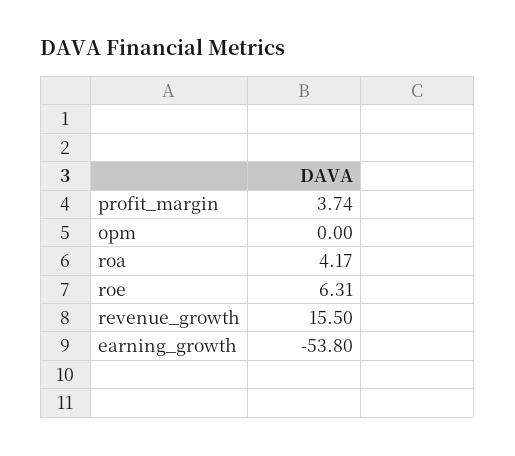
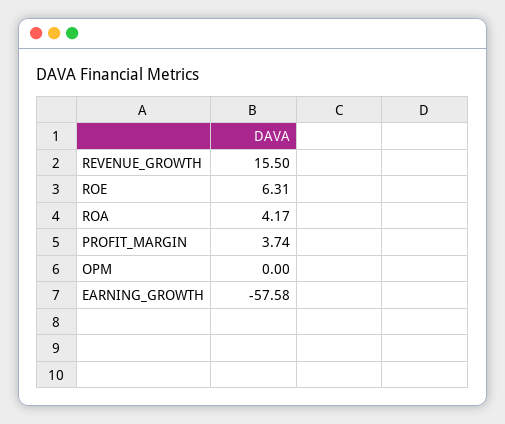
earning_growth: -53.8 -> -57.58

